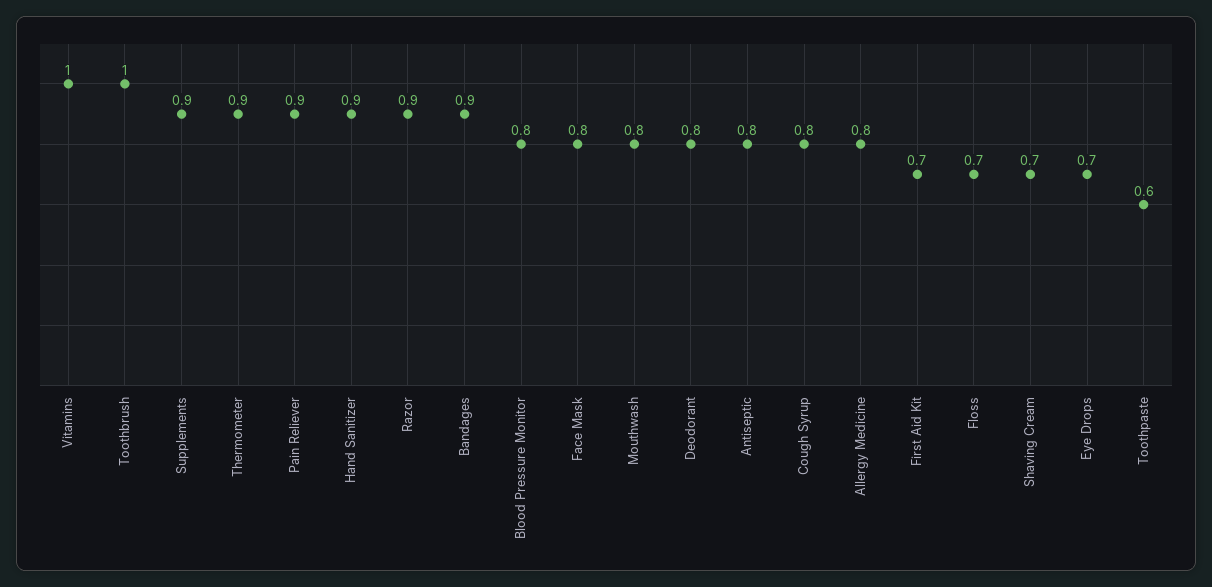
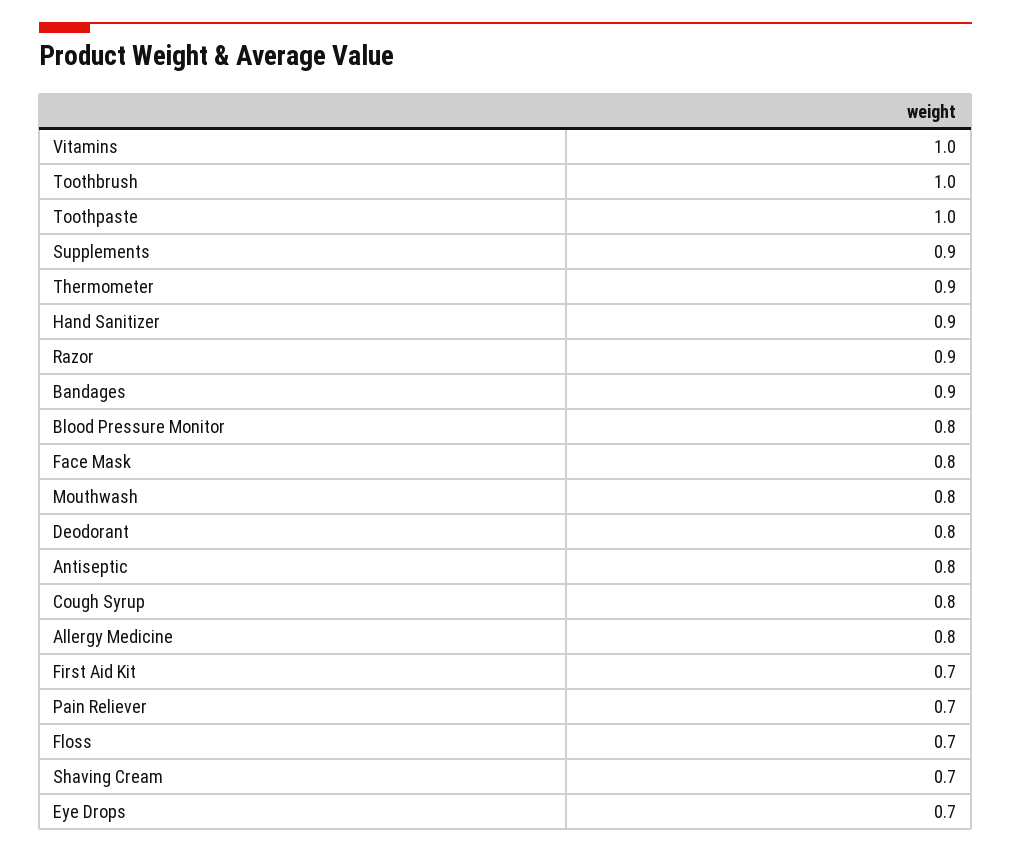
Pain Reliever: 0.9 -> 0.7
Toothpaste: 0.6 -> 1

